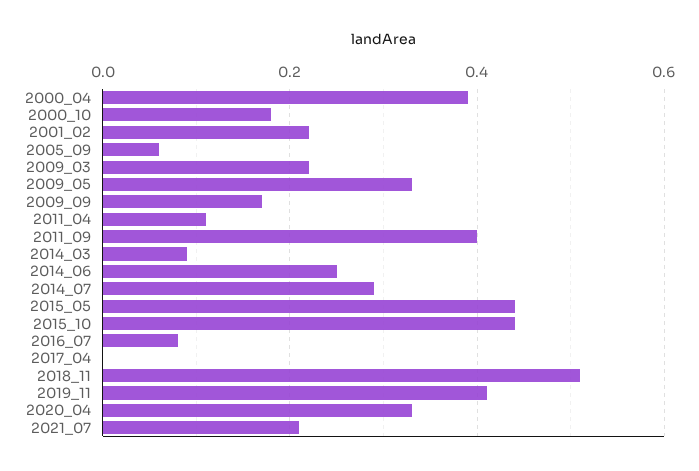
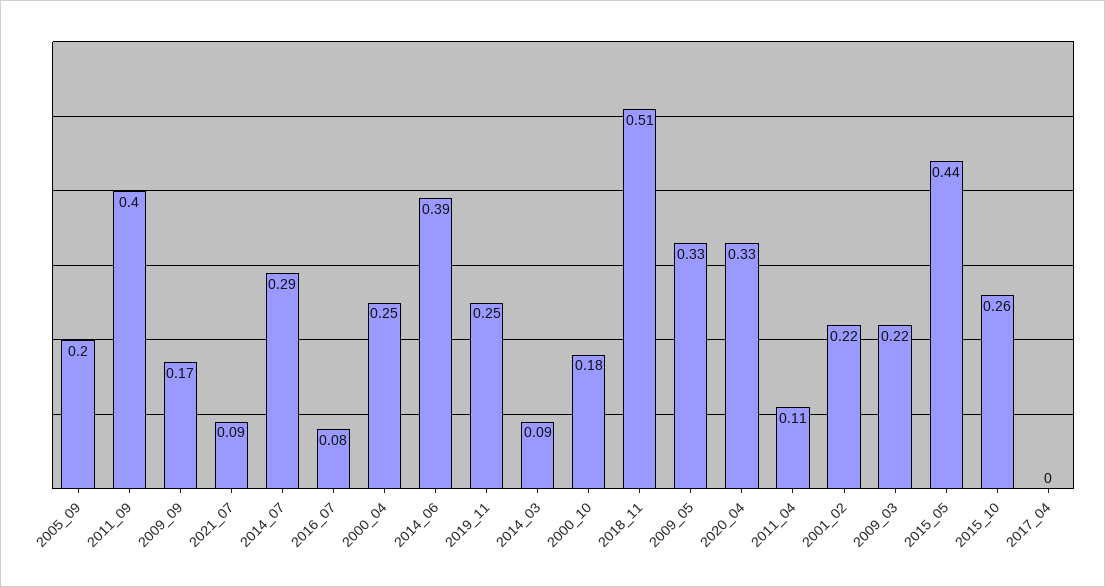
2000_04: 0.4 -> 0.25
2005_09: 0.05 -> 0.2
2014_06: 0.25 -> 0.39
2015_10: 0.45 -> 0.26
2019_11: 0.4 -> 0.25
2021_07: 0.2 -> 0.09

